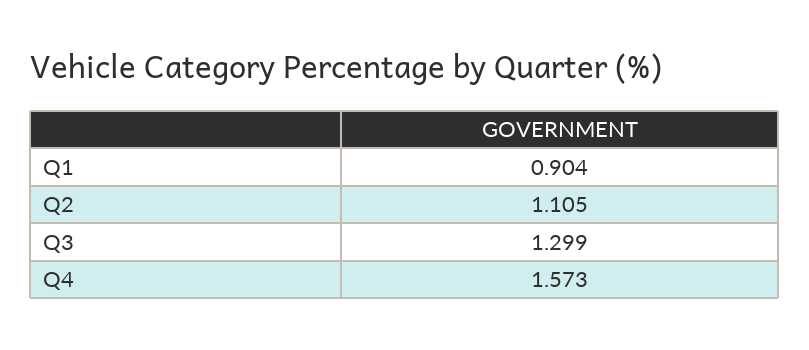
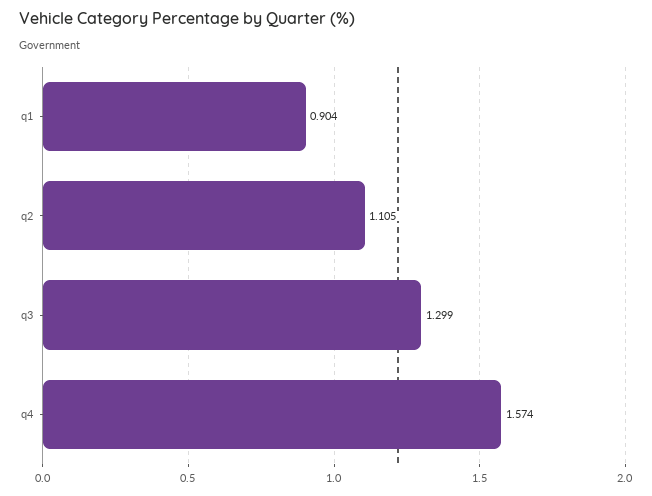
Q4: 1.573 -> 1.574

